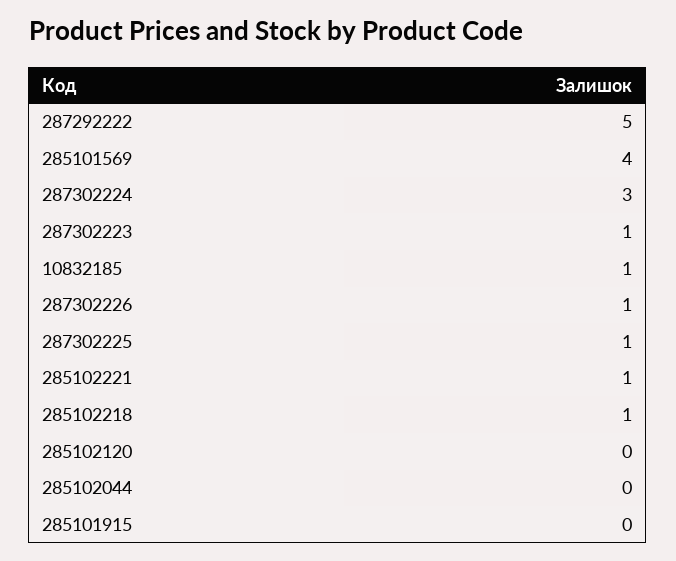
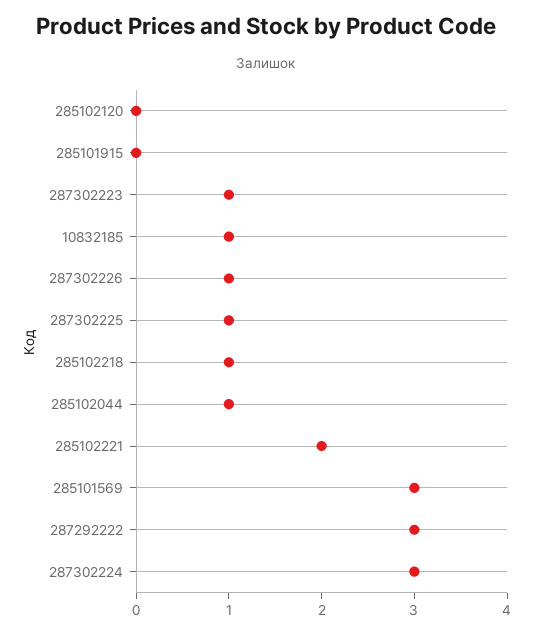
287292222: 5 -> 3
285101569: 4 -> 3
285102221: 1 -> 2
285102044: 0 -> 1

